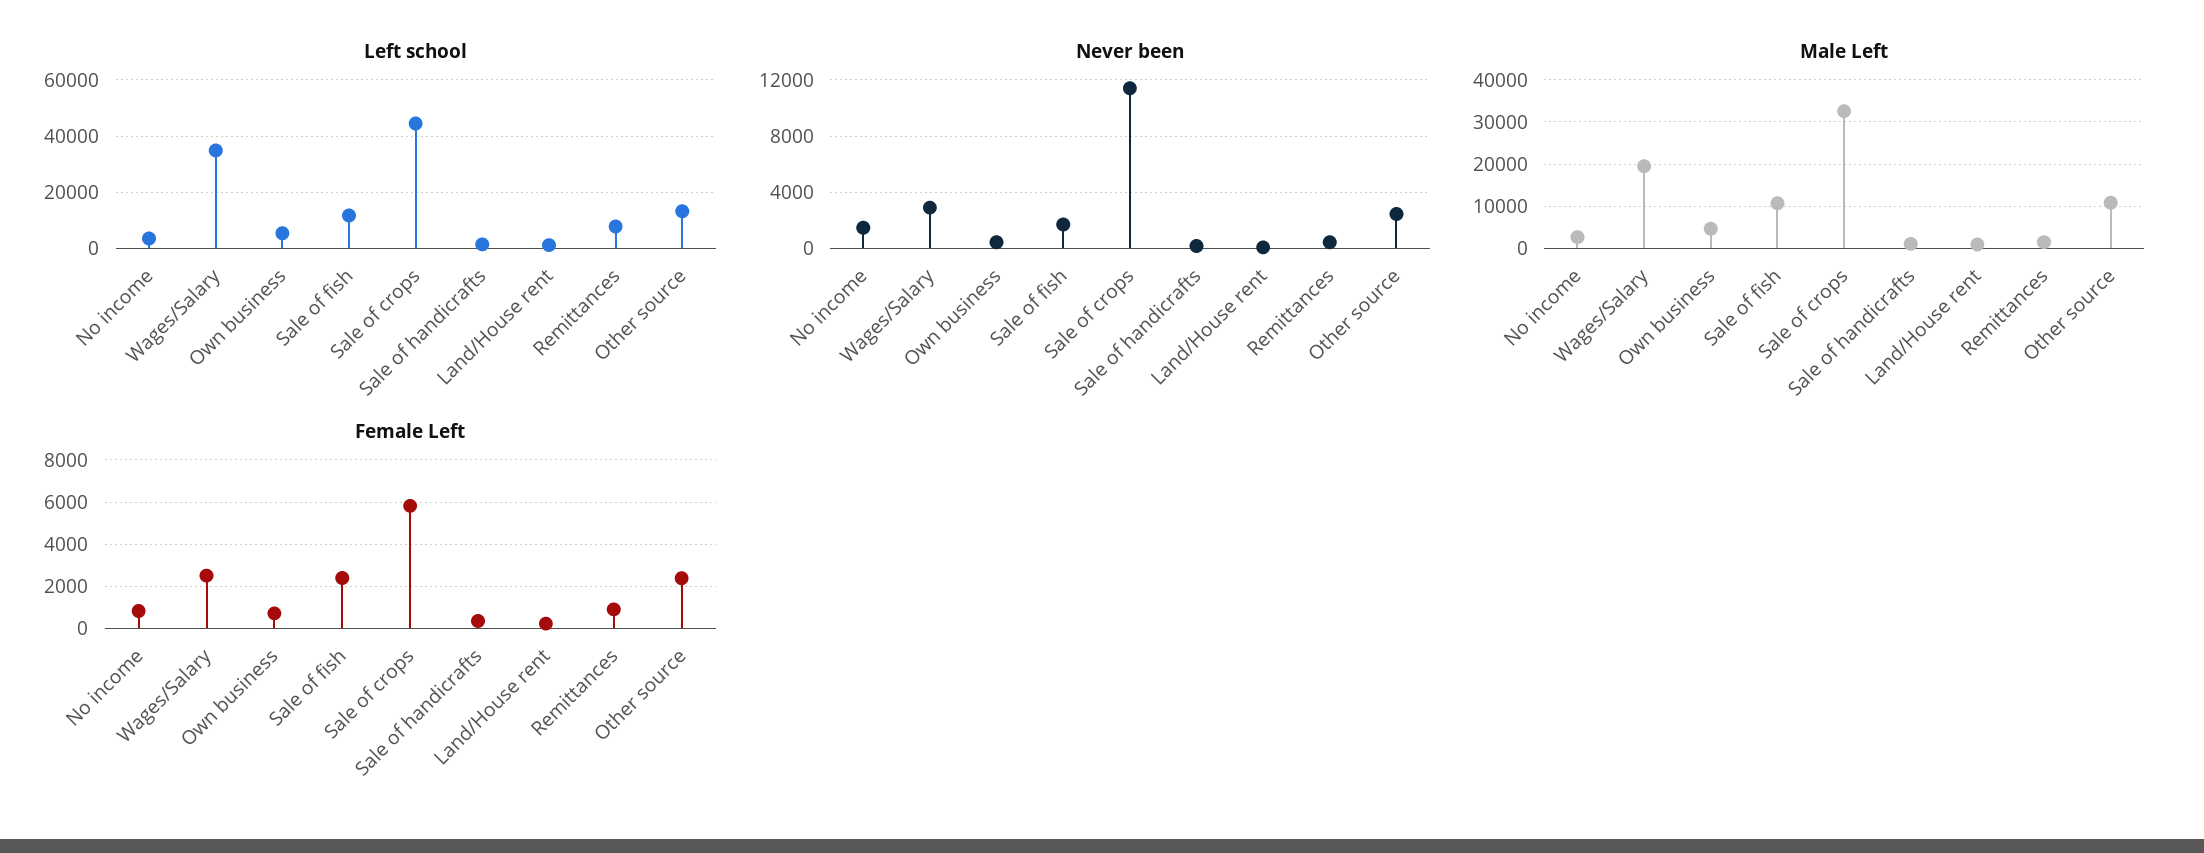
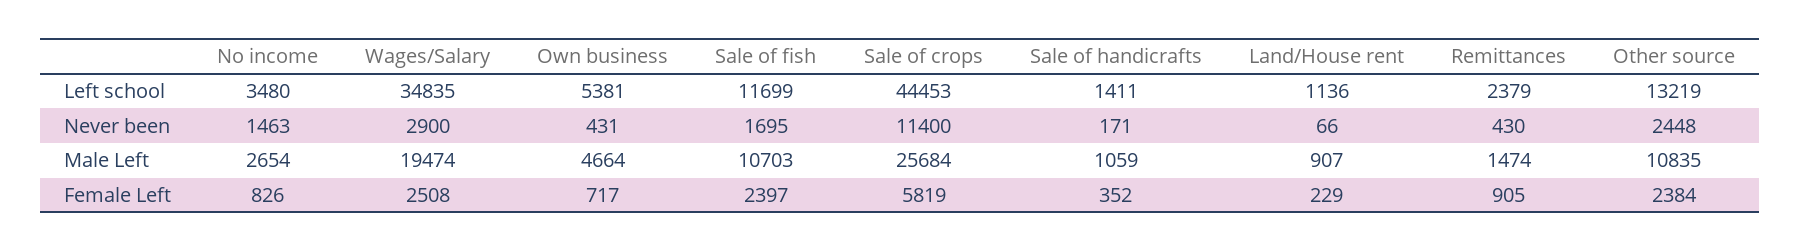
Left school, Remittances: 7500 -> 2379
Male Left, Sale of crops: 32000 -> 25684

